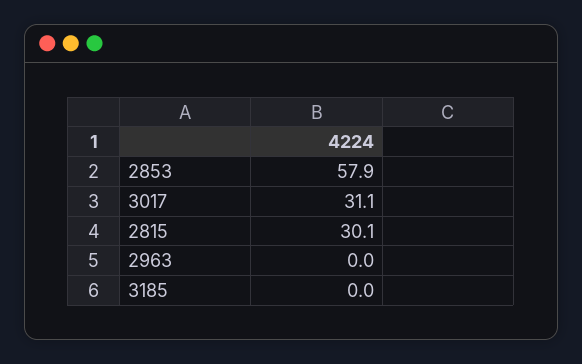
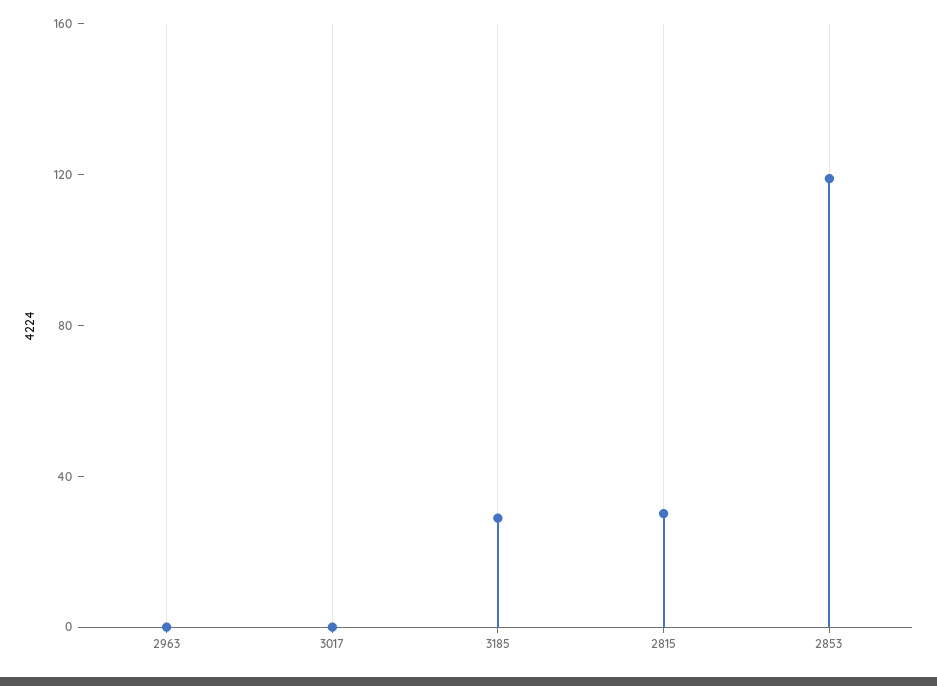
2853: 57.9 -> 120
3017: 31.1 -> 0
3185: 0 -> 30

